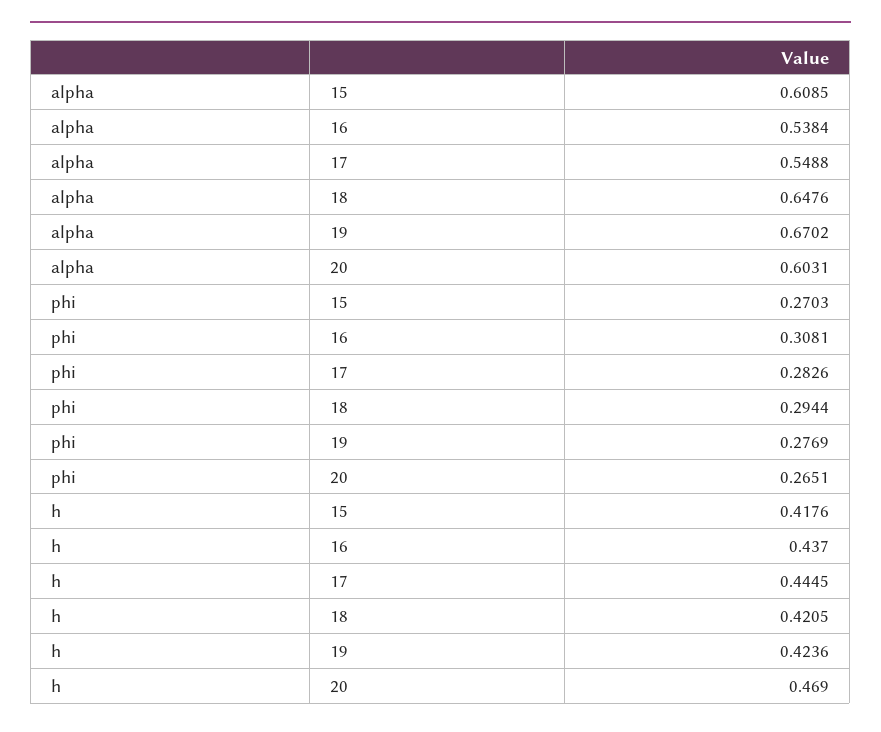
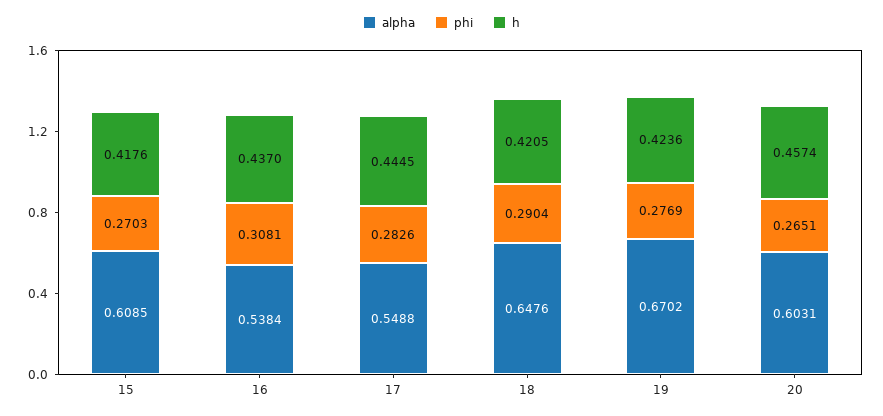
phi, 18: 0.2944 -> 0.2904
h, 20: 0.469 -> 0.4574

